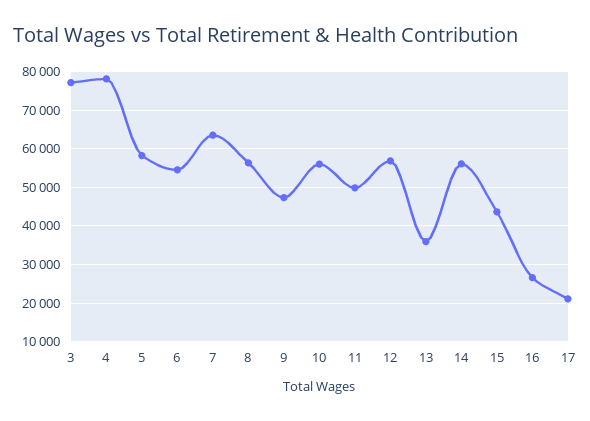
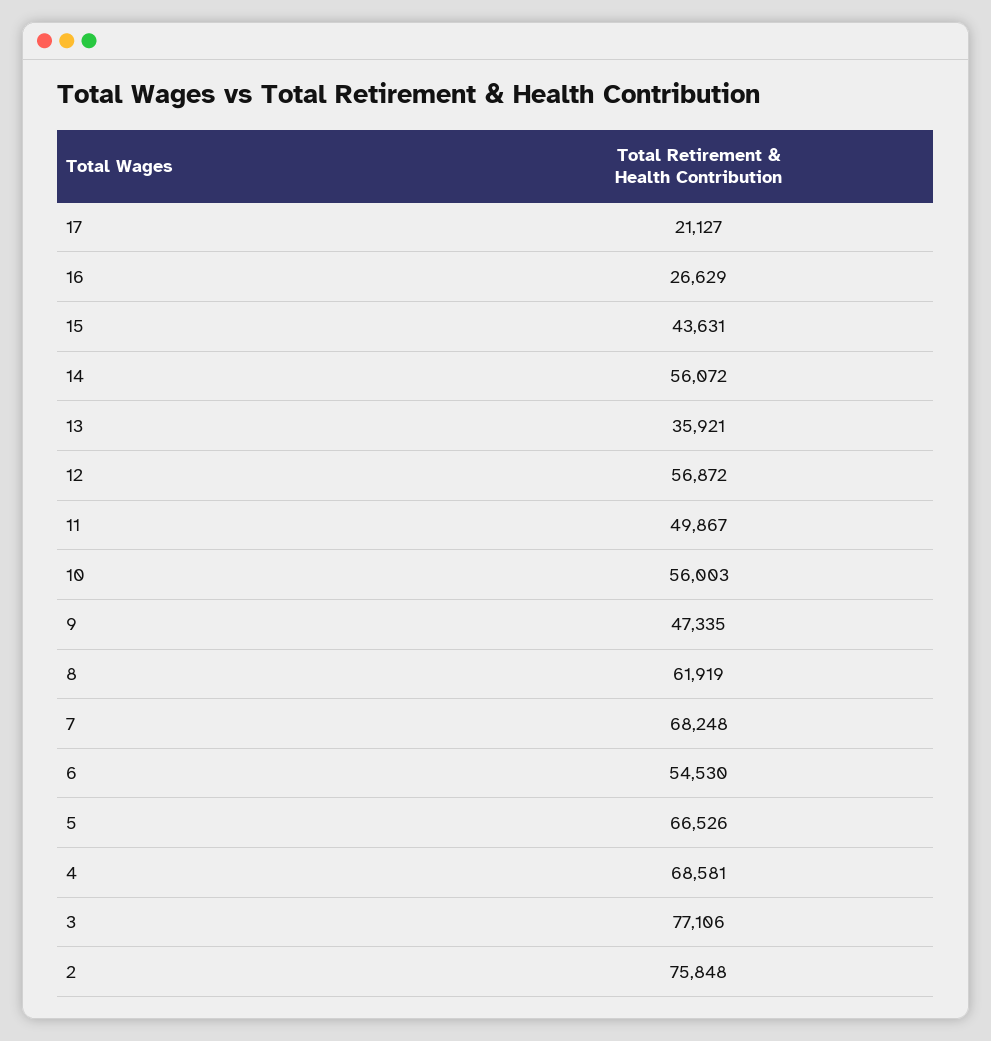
4: 78000 -> 68581
5: 58000 -> 66526
7: 64000 -> 68248
8: 56000 -> 61919
2: none -> 75848

